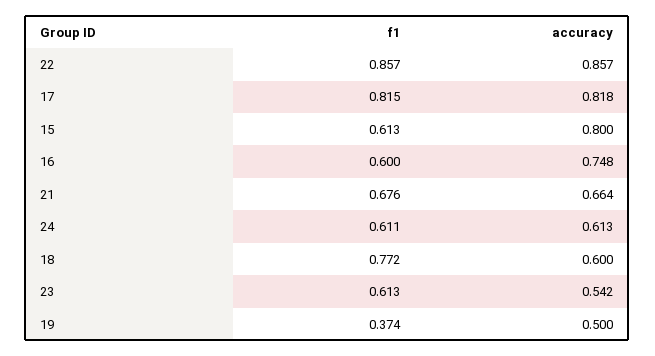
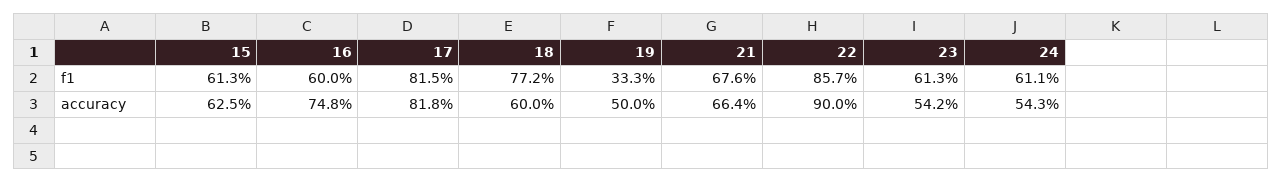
accuracy, 22: 0.857 -> 0.9
accuracy, 15: 0.8 -> 0.625
accuracy, 24: 0.613 -> 0.543
f1, 19: 0.374 -> 0.333

